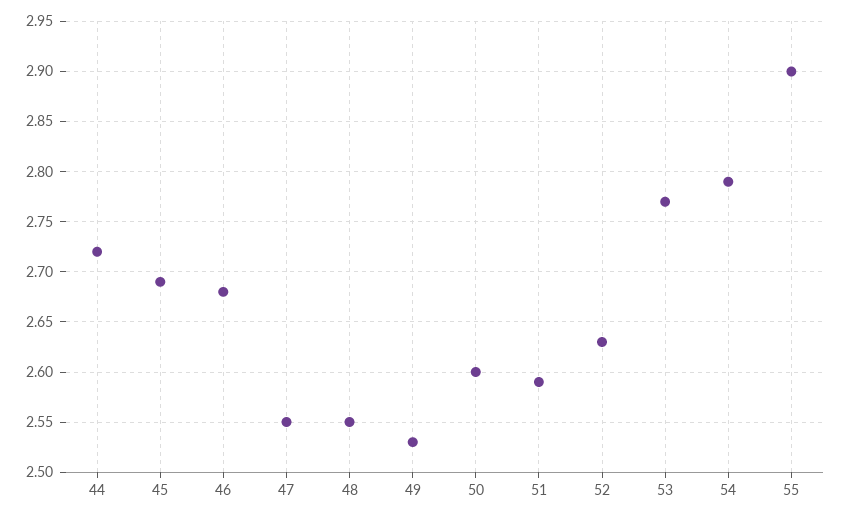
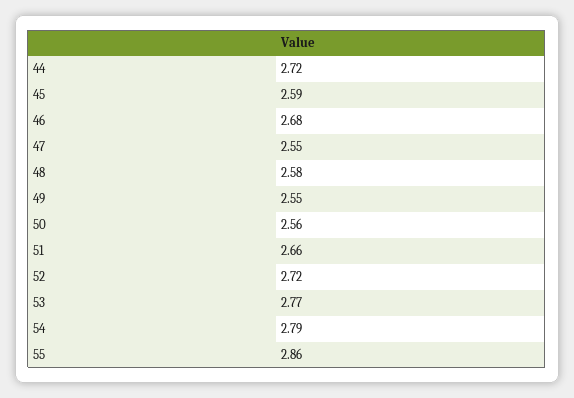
45: 2.69 -> 2.59
48: 2.55 -> 2.58
49: 2.53 -> 2.55
50: 2.6 -> 2.56
51: 2.59 -> 2.66
52: 2.63 -> 2.72
55: 2.9 -> 2.86

